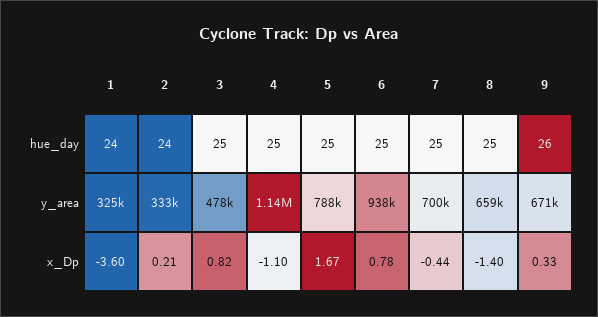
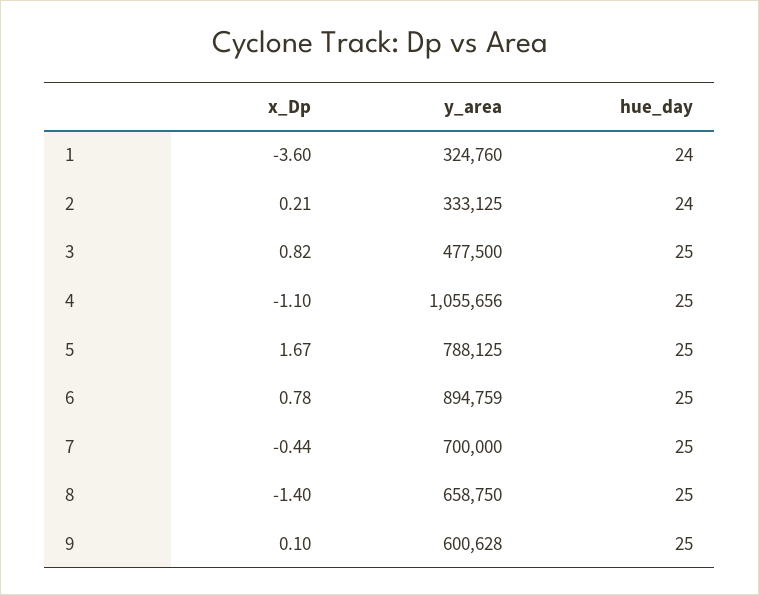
9, hue_day: 26 -> 25
4, y_area: 1140000 -> 1055656
6, y_area: 938000 -> 894759
9, y_area: 671000 -> 600628
9, x_Dp: 0.33 -> 0.1

